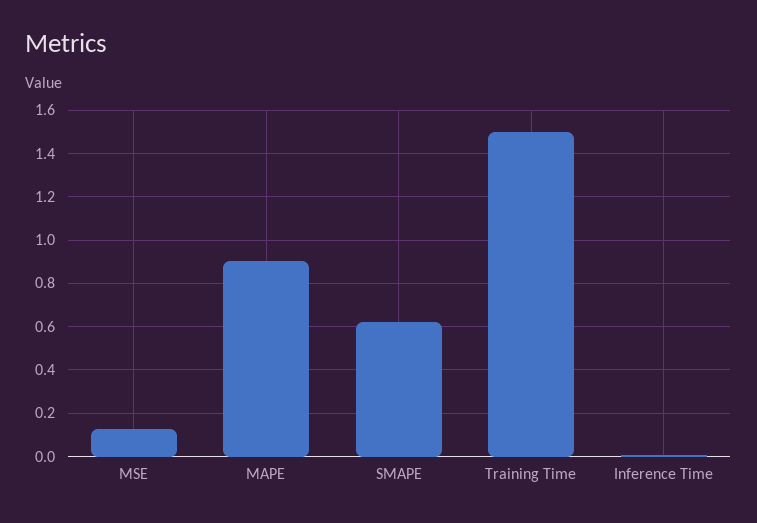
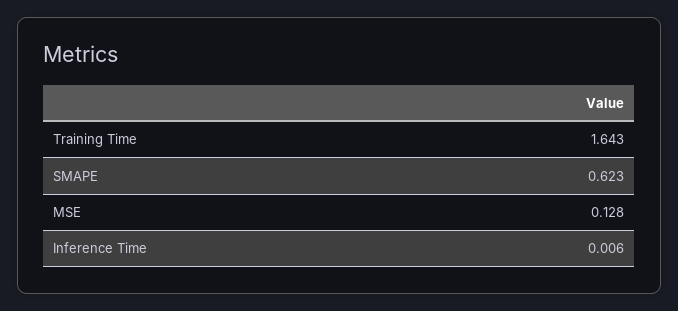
MAPE: 0.9 -> none
Training Time: 1.5 -> 1.643

